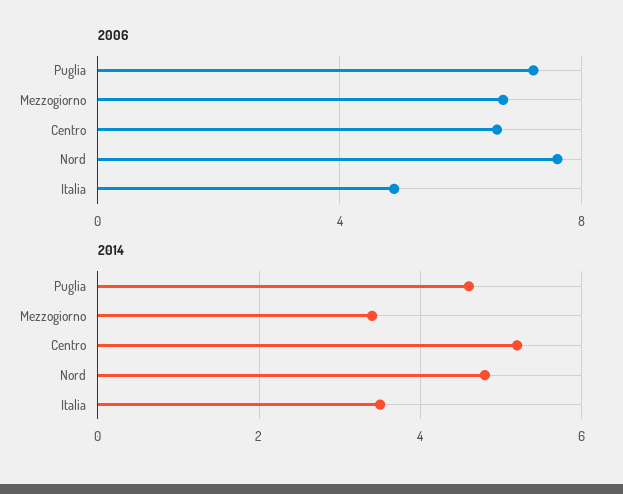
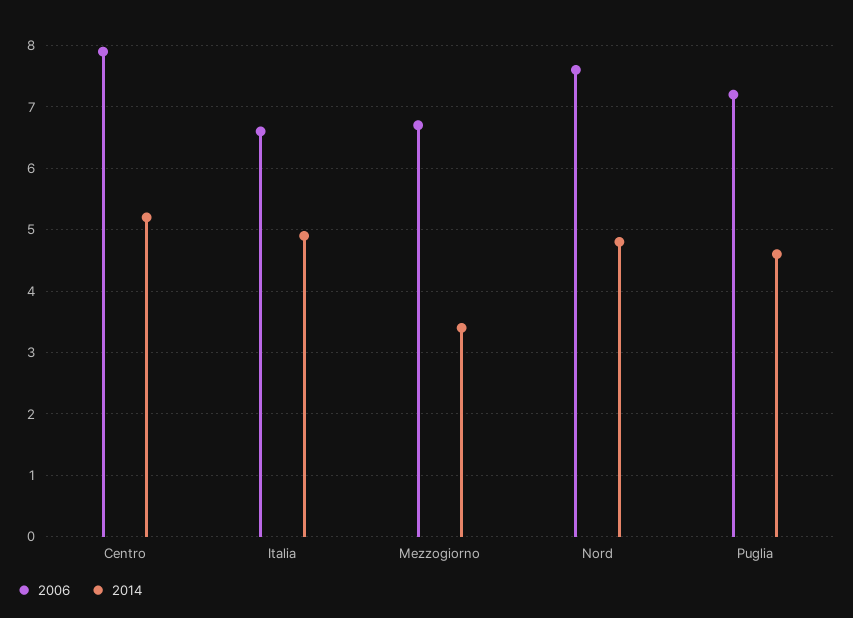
2006, Centro: 6.5 -> 7.9
2006, Italia: 5 -> 6.6
2014, Italia: 3.5 -> 4.9

